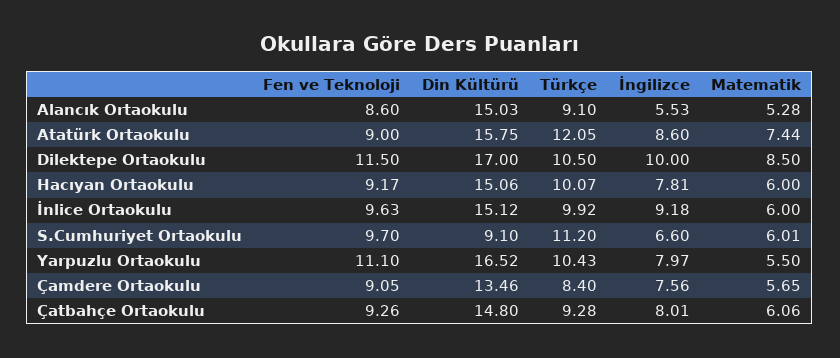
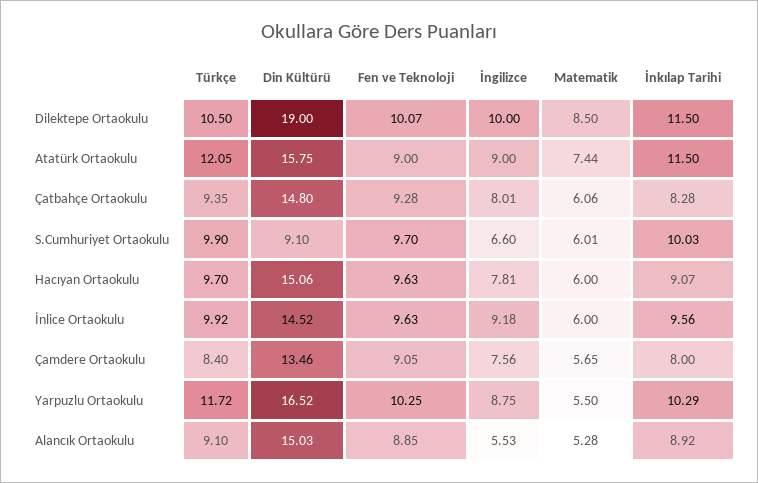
Fen ve Teknoloji, Alancık Ortaokulu: 8.6 -> 8.85
İngilizce, Atatürk Ortaokulu: 8.6 -> 9
Fen ve Teknoloji, Dilektepe Ortaokulu: 11.5 -> 10.07
Din Kültürü, Dilektepe Ortaokulu: 17 -> 19
Fen ve Teknoloji, Hacıyan Ortaokulu: 9.17 -> 9.63
Türkçe, Hacıyan Ortaokulu: 10.07 -> 9.7
Din Kültürü, İnlice Ortaokulu: 15.12 -> 14.52
Türkçe, S.Cumhuriyet Ortaokulu: 11.2 -> 9.9
Fen ve Teknoloji, Yarpuzlu Ortaokulu: 11.1 -> 10.25
Türkçe, Yarpuzlu Ortaokulu: 10.43 -> 11.72
İngilizce, Yarpuzlu Ortaokulu: 7.97 -> 8.75
Fen ve Teknoloji, Çatbahçe Ortaokulu: 9.26 -> 9.28
Türkçe, Çatbahçe Ortaokulu: 9.28 -> 9.35
İnkılap Tarihi, Dilektepe Ortaokulu: none -> 11.5
İnkılap Tarihi, Atatürk Ortaokulu: none -> 11.5
İnkılap Tarihi, Çatbahçe Ortaokulu: none -> 8.28
İnkılap Tarihi, S.Cumhuriyet Ortaokulu: none -> 10.03
İnkılap Tarihi, Hacıyan Ortaokulu: none -> 9.07
İnkılap Tarihi, İnlice Ortaokulu: none -> 9.56
İnkılap Tarihi, Çamdere Ortaokulu: none -> 8
İnkılap Tarihi, Yarpuzlu Ortaokulu: none -> 10.29
İnkılap Tarihi, Alancık Ortaokulu: none -> 8.92

